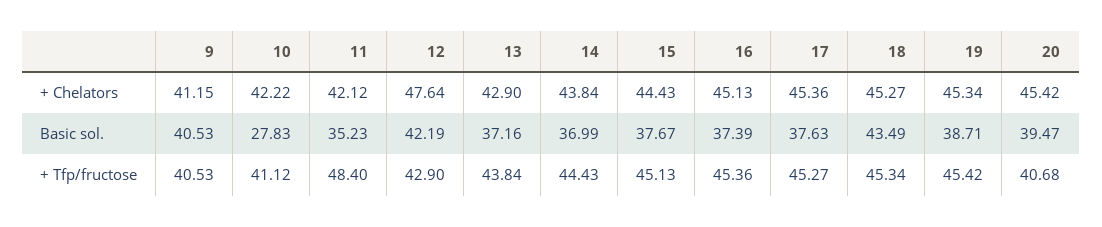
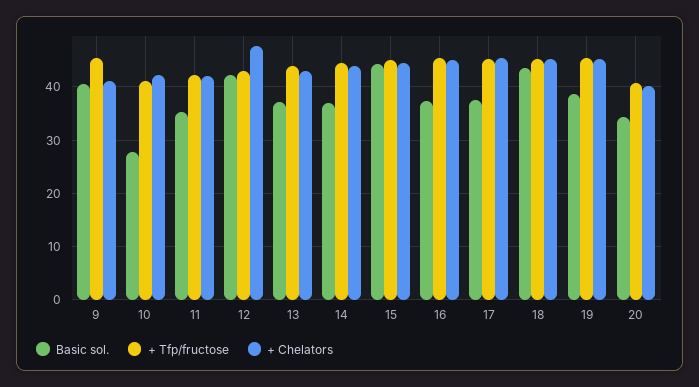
+ Chelators, 20: 45.42 -> 40
Basic sol., 15: 37.67 -> 44
Basic sol., 20: 39.47 -> 34
+ Tfp/fructose, 9: 40.53 -> 46
+ Tfp/fructose, 11: 48.4 -> 42

